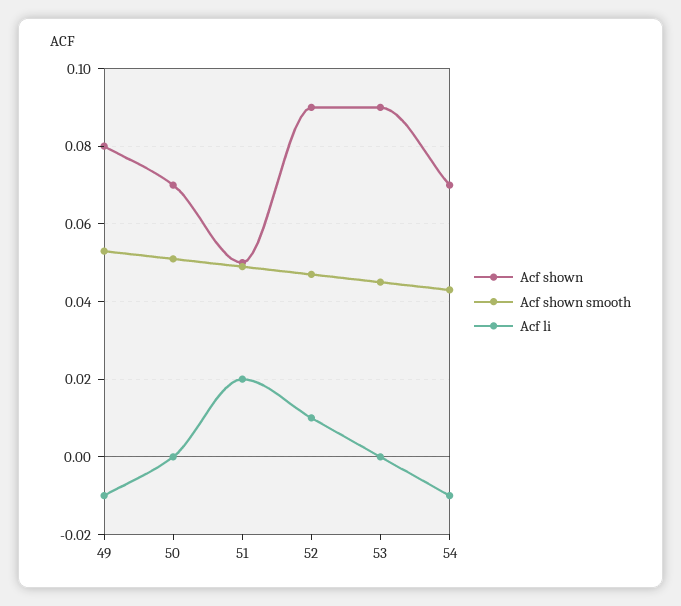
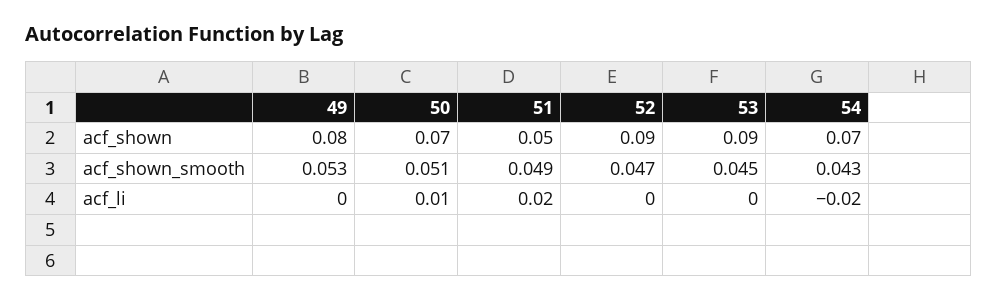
Acf li, 49: -0.01 -> 0
Acf li, 50: 0 -> 0.01
Acf li, 52: 0.01 -> 0
Acf li, 54: -0.01 -> -0.02

